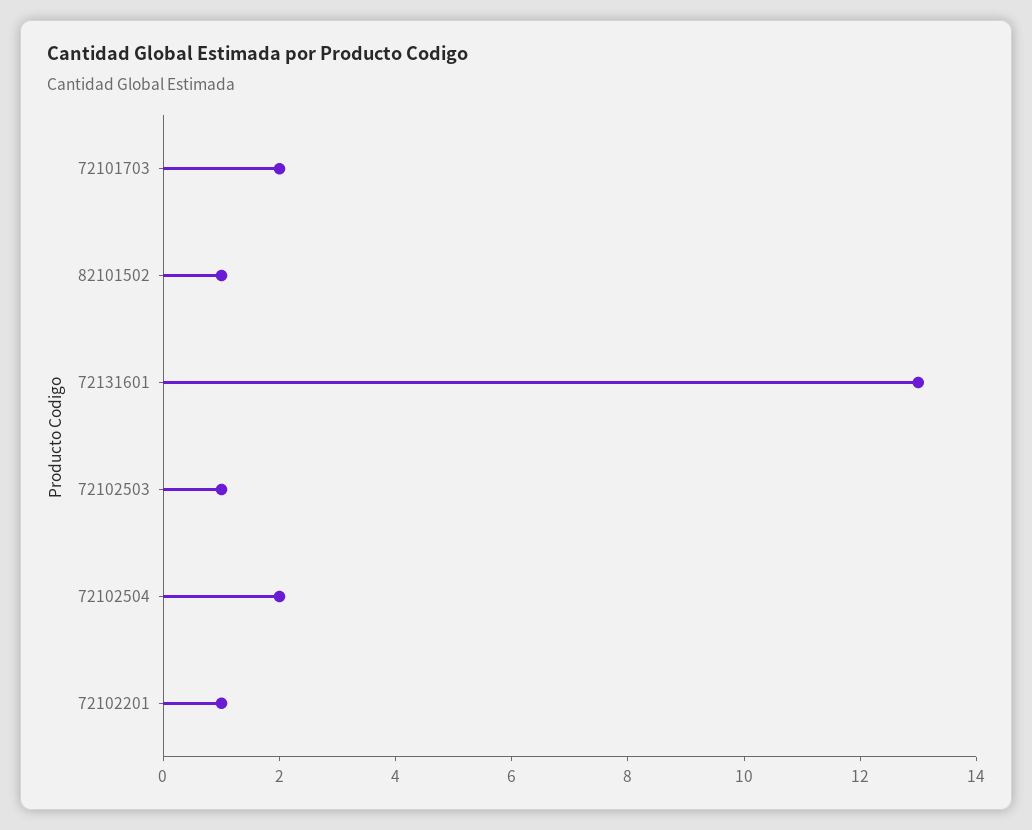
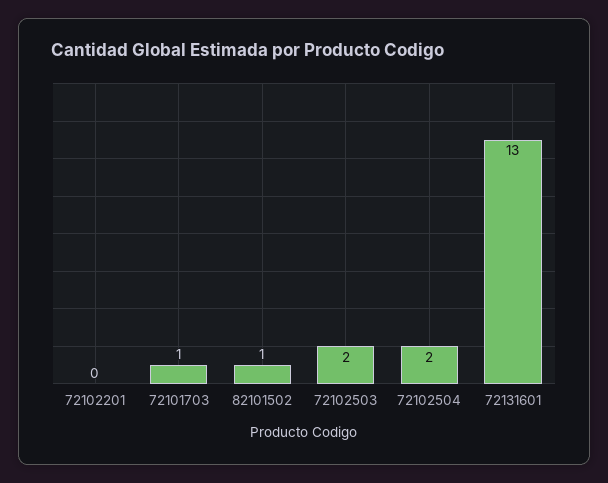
72101703: 2 -> 1
72102503: 1 -> 2
72102201: 1 -> 0

